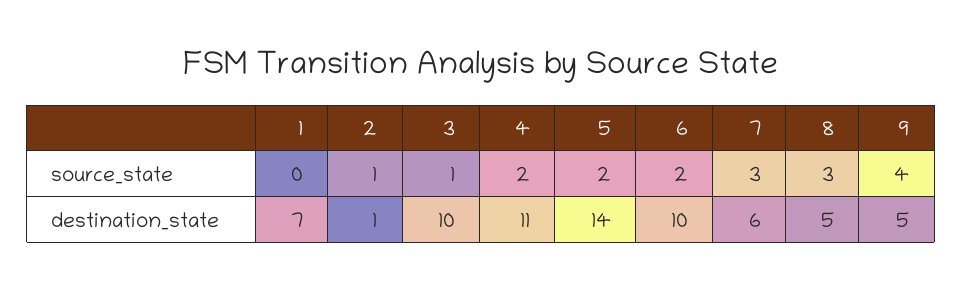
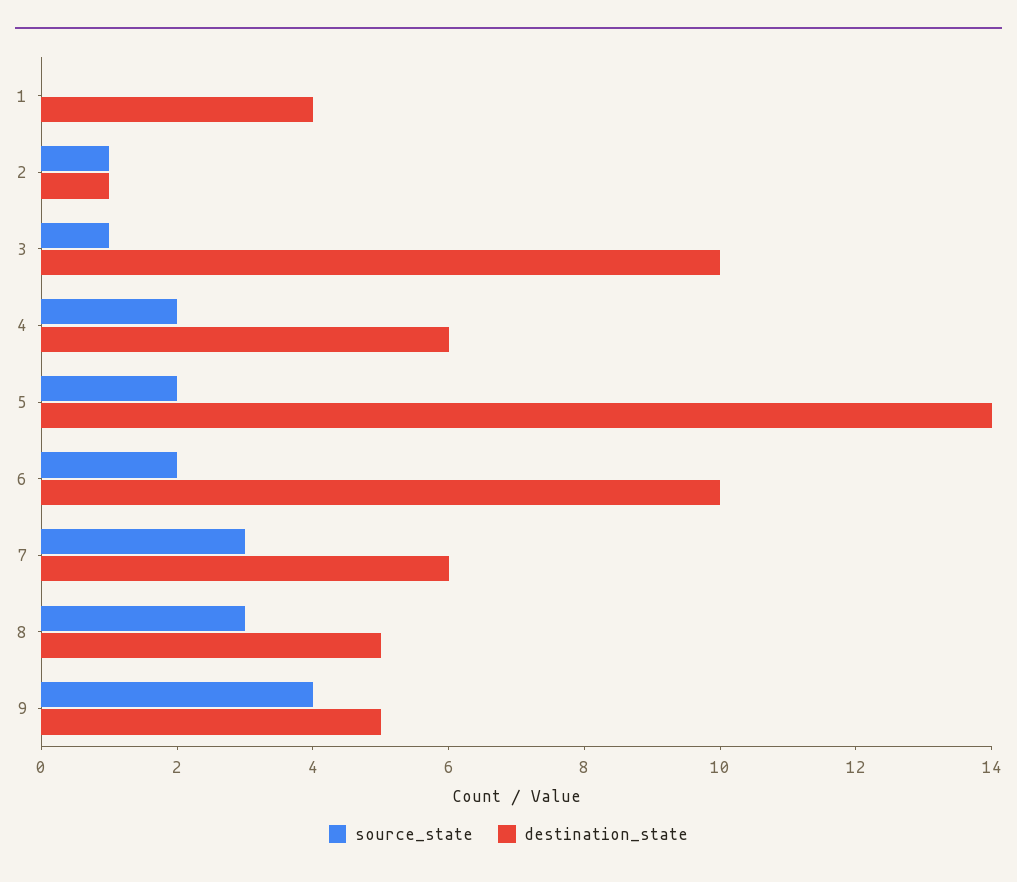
destination_state, 1: 7 -> 4
destination_state, 4: 11 -> 6

